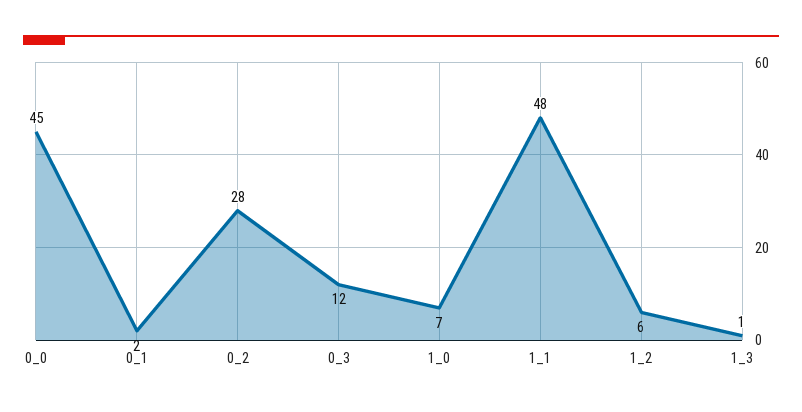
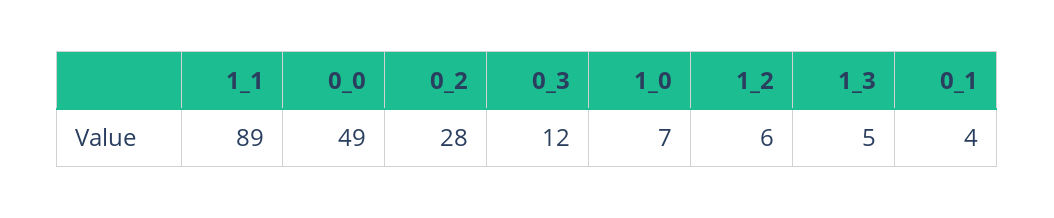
0_0: 45 -> 49
0_1: 2 -> 4
1_1: 48 -> 89
1_3: 1 -> 5

